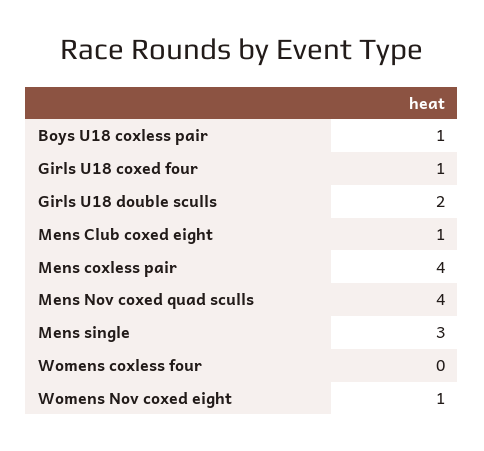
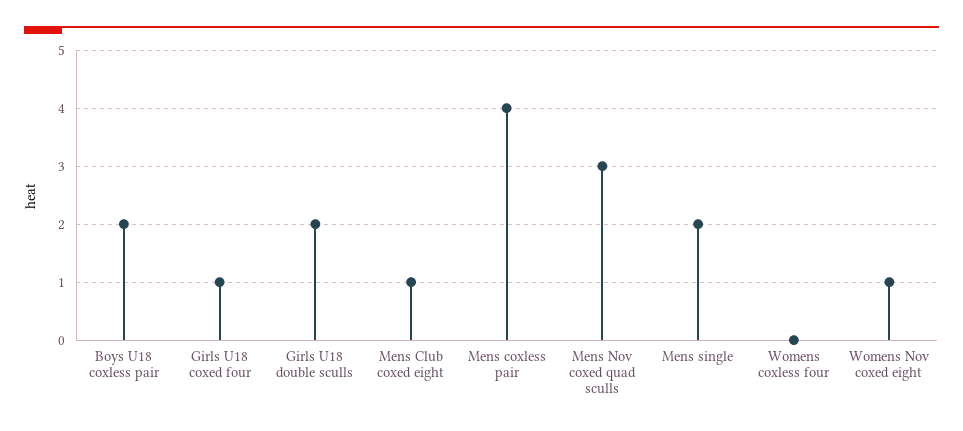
Boys U18 coxless pair: 1 -> 2
Mens Nov coxed quad sculls: 4 -> 3
Mens single: 3 -> 2

